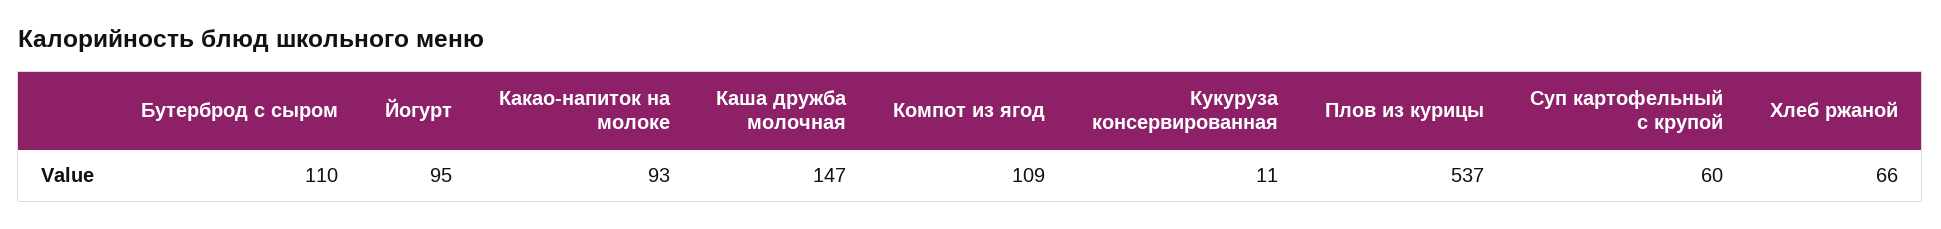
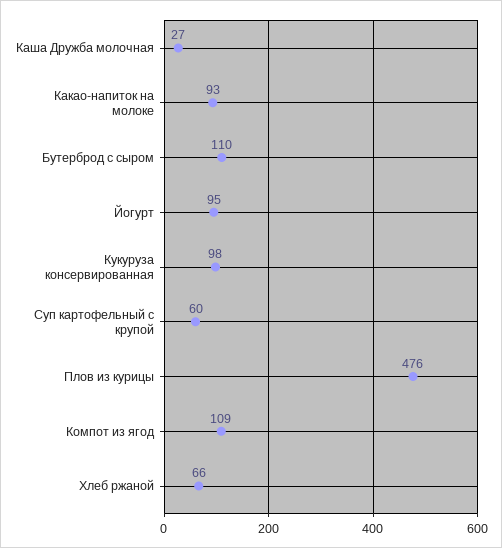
Каша дружба молочная: 147 -> 27
Кукуруза консервированная: 11 -> 98
Плов из курицы: 537 -> 476

